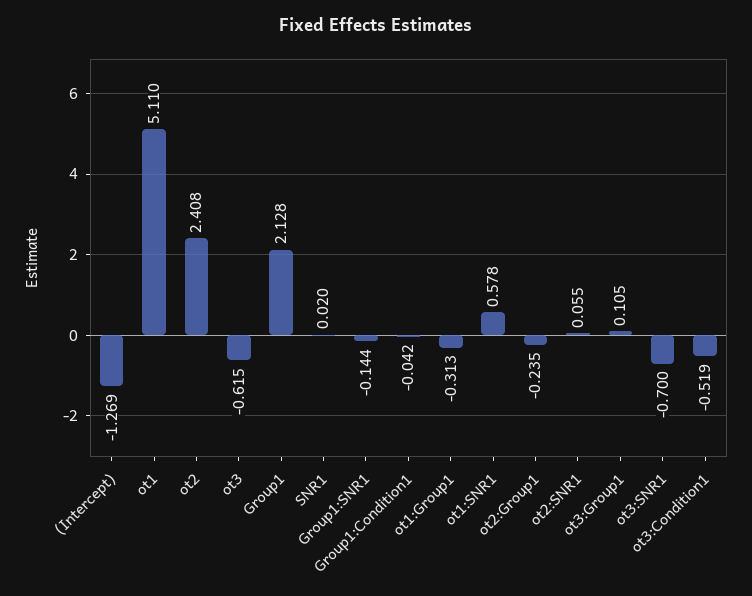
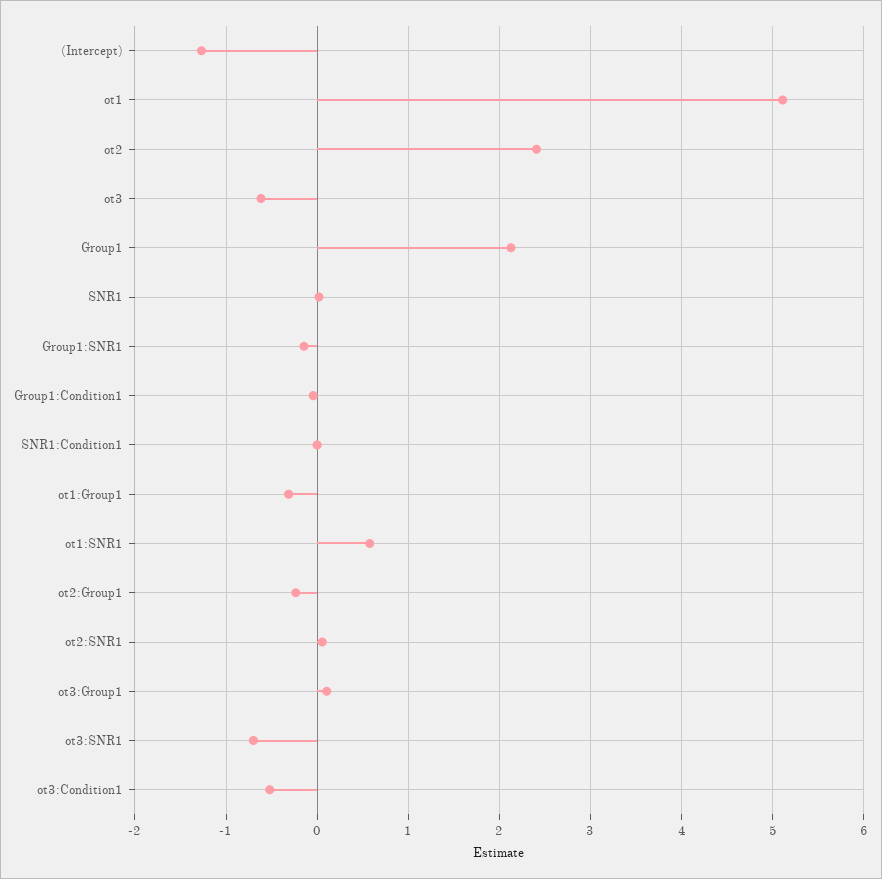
SNR1:Condition1: none -> 0

